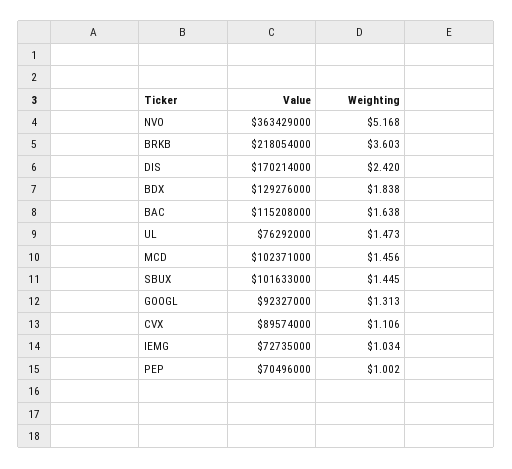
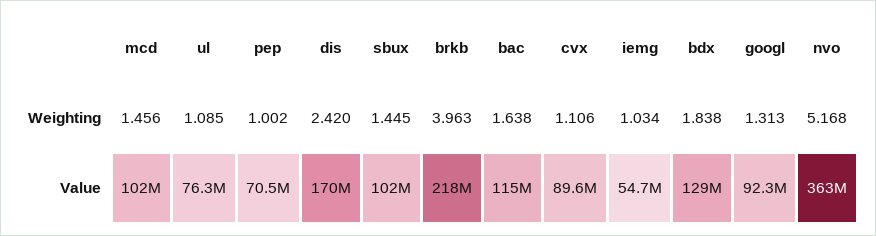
Weighting, BRKB: 3.603 -> 3.963
Weighting, UL: 1.473 -> 1.085
Value, IEMG: 72735000 -> 54700000

